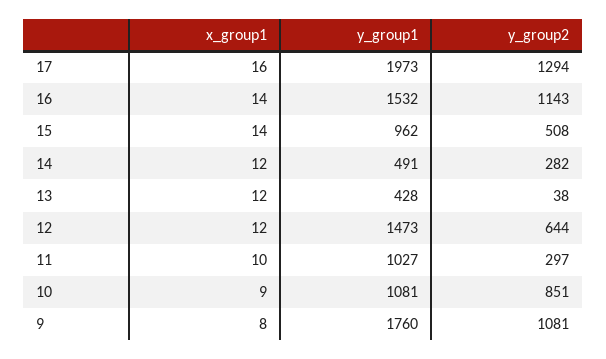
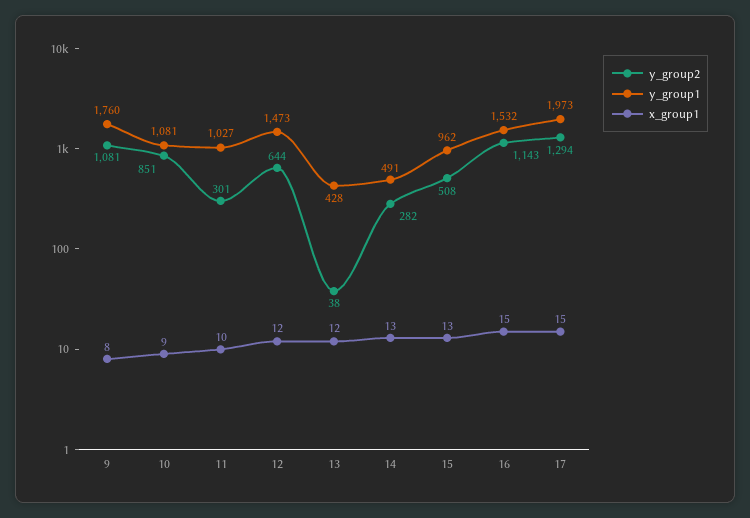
x_group1, 17: 16 -> 15
x_group1, 16: 14 -> 15
x_group1, 15: 14 -> 13
x_group1, 14: 12 -> 13
y_group2, 11: 297 -> 301

